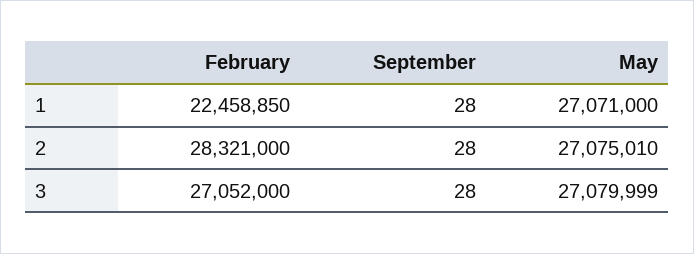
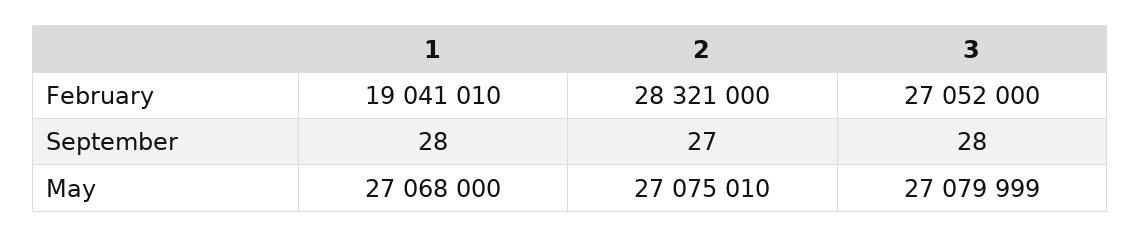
February, 1: 22458850 -> 19041010
May, 1: 27071000 -> 27068000
September, 2: 28 -> 27

